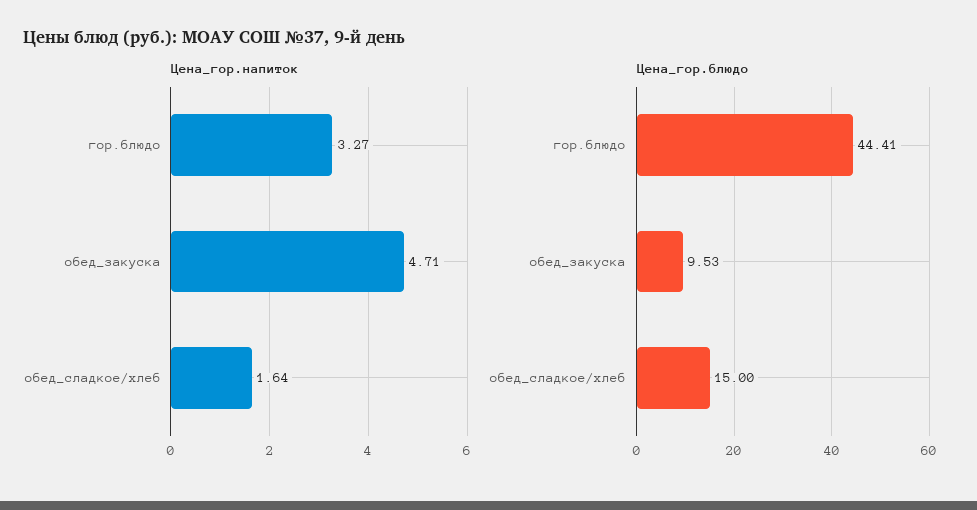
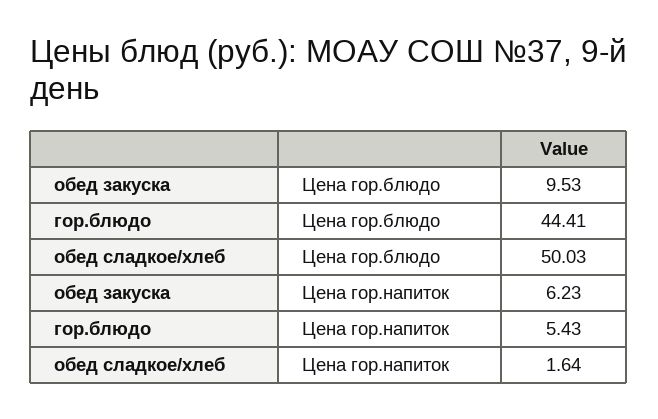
Цена_гор.напиток, гор.блюдо: 3.27 -> 5.43
Цена_гор.напиток, обед_закуска: 4.71 -> 6.23
Цена_гор.блюдо, обед_сладкое/хлеб: 15 -> 50.03

